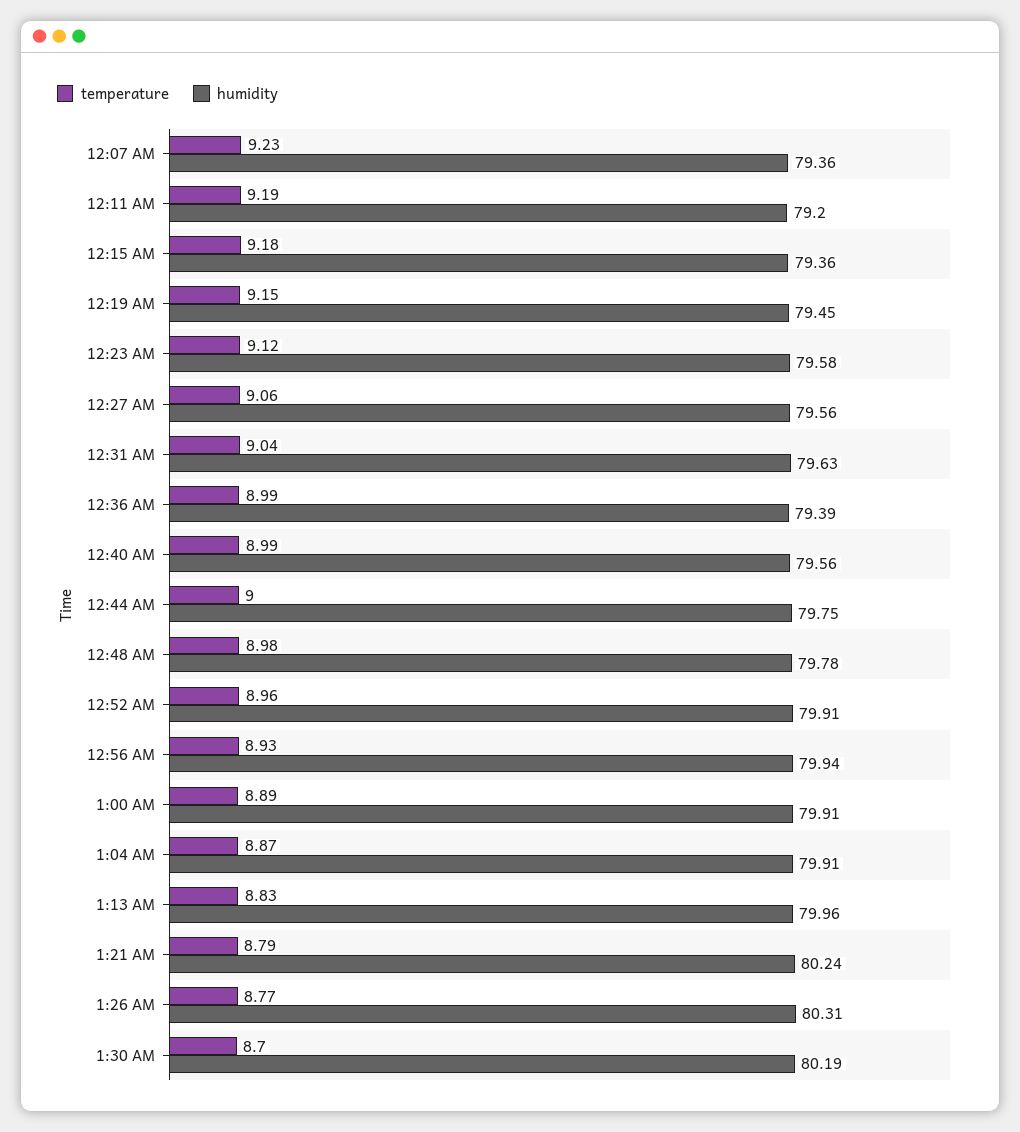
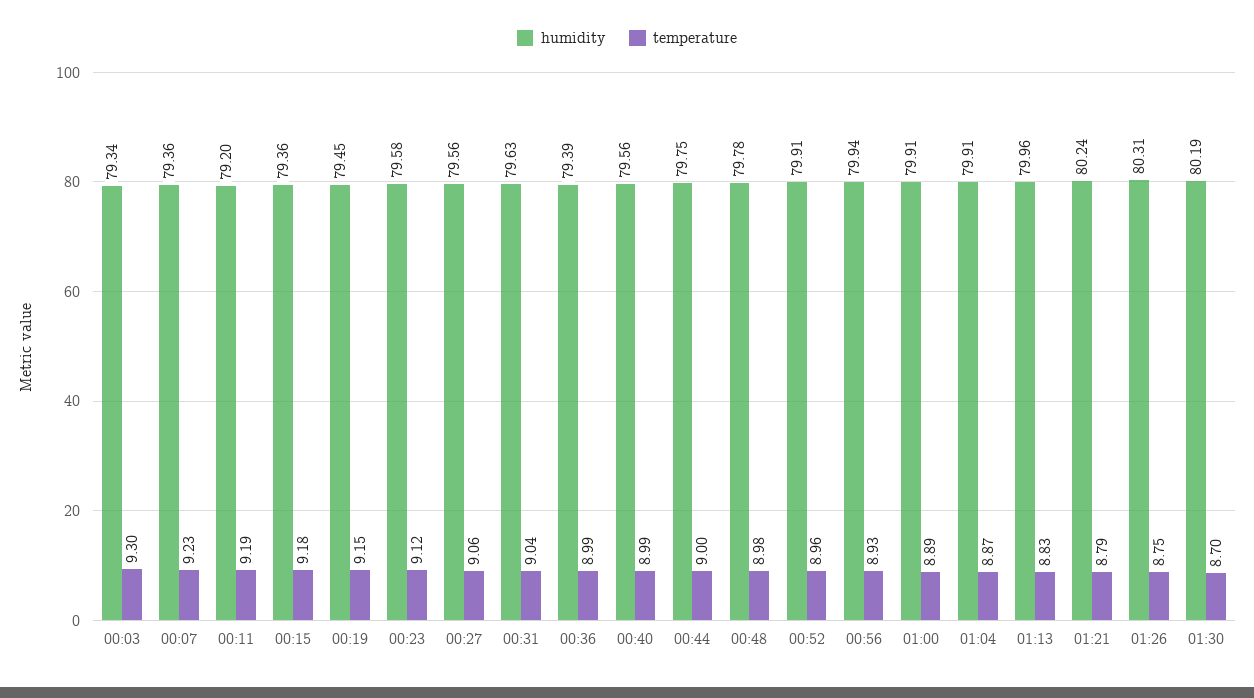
temperature, 1:26 AM: 8.77 -> 8.75
humidity, 00:03: none -> 79.34
temperature, 00:03: none -> 9.3

